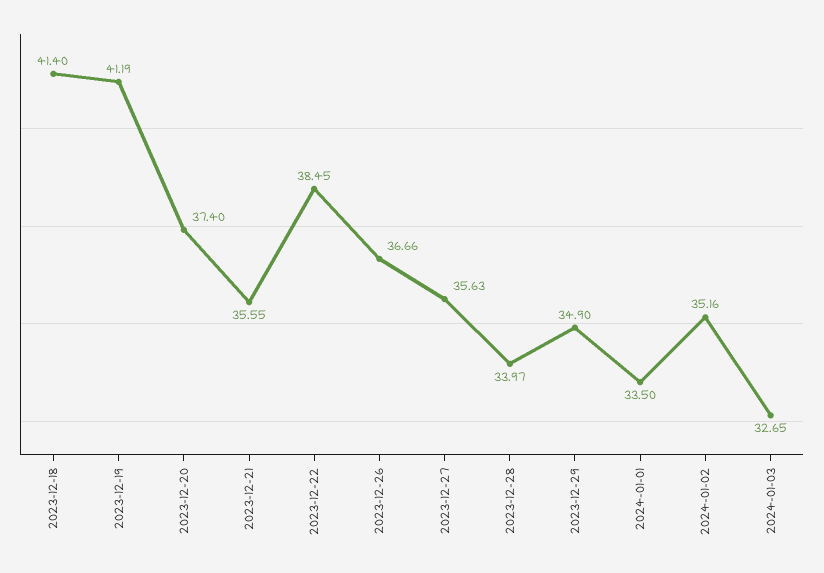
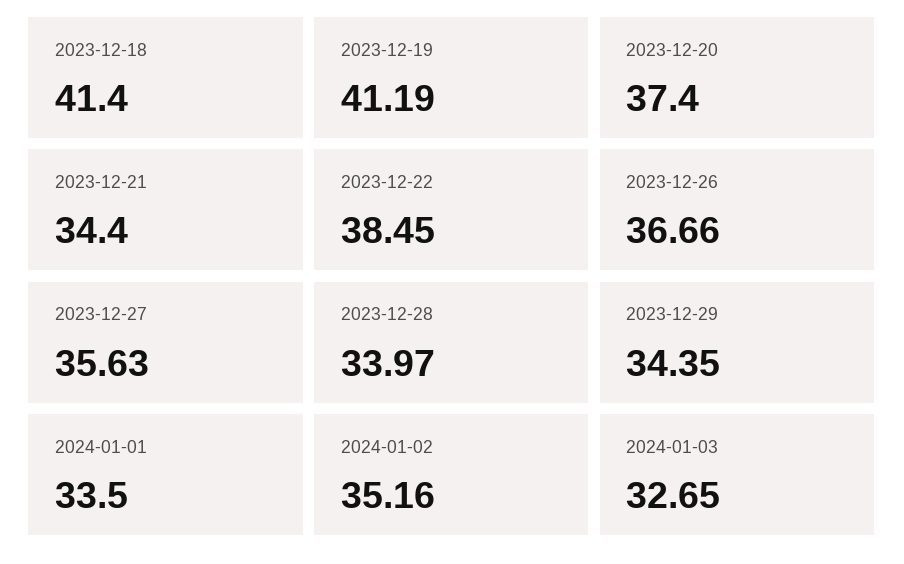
2023-12-21: 35.55 -> 34.4
2023-12-29: 34.9 -> 34.35

